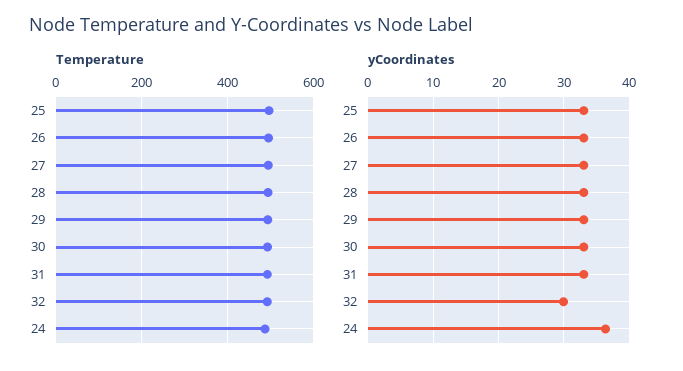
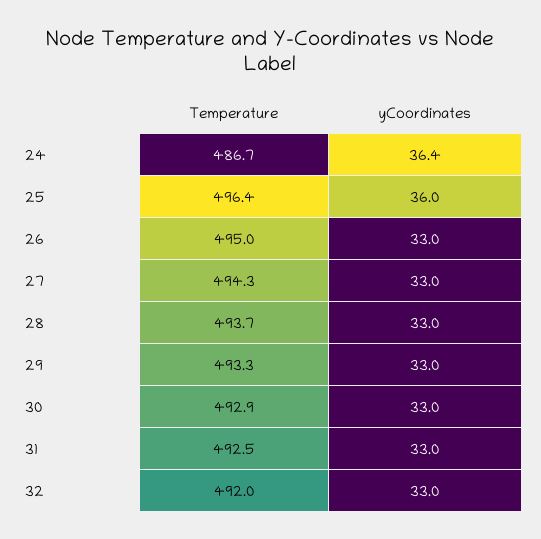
yCoordinates, 25: 33 -> 36
yCoordinates, 32: 30 -> 33

